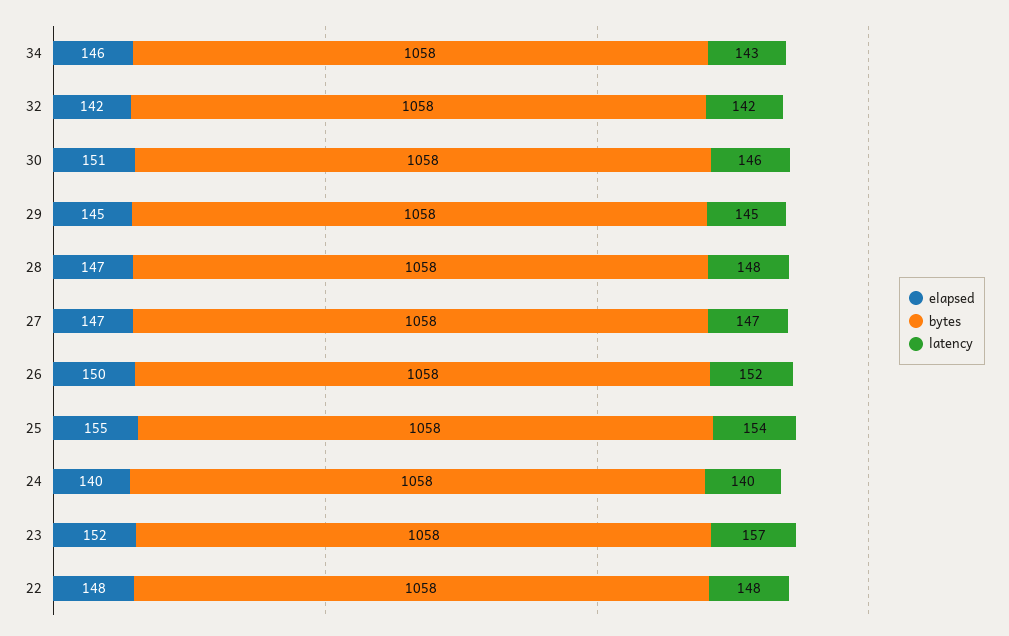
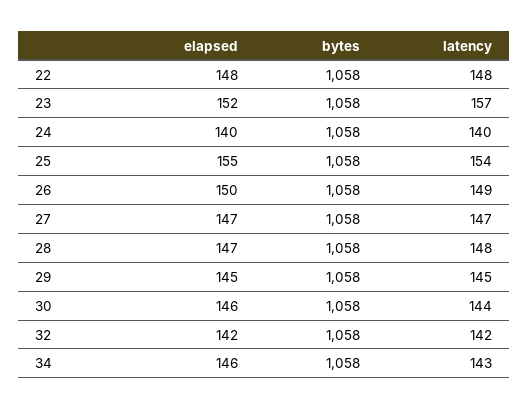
elapsed, 30: 151 -> 146
latency, 30: 146 -> 144
latency, 26: 152 -> 149

